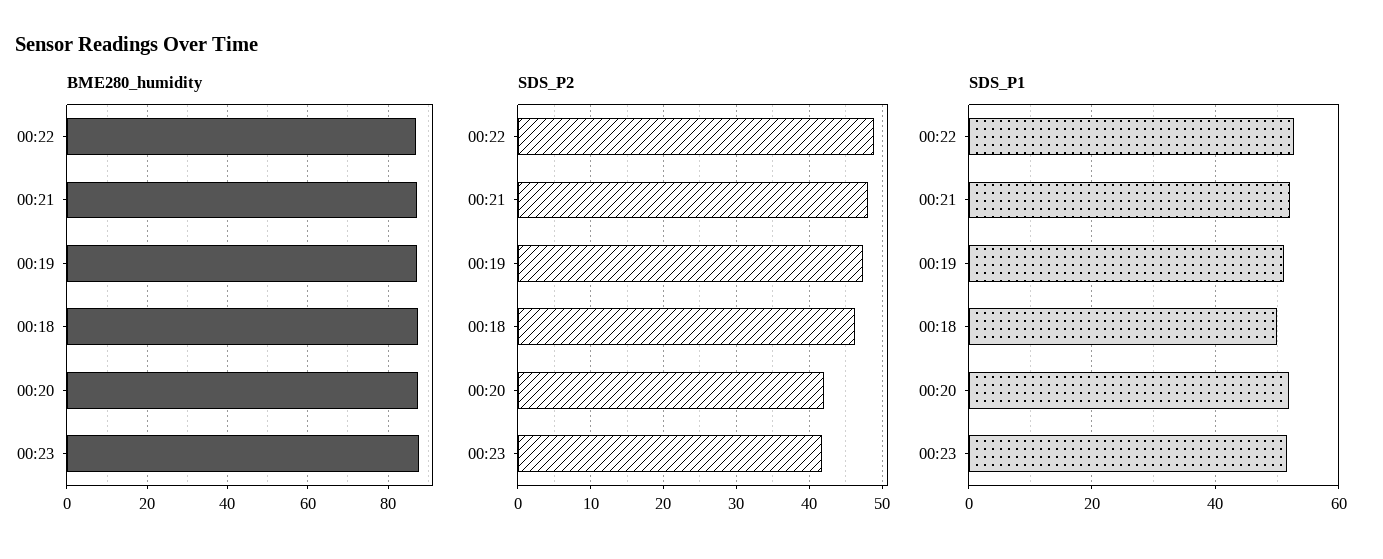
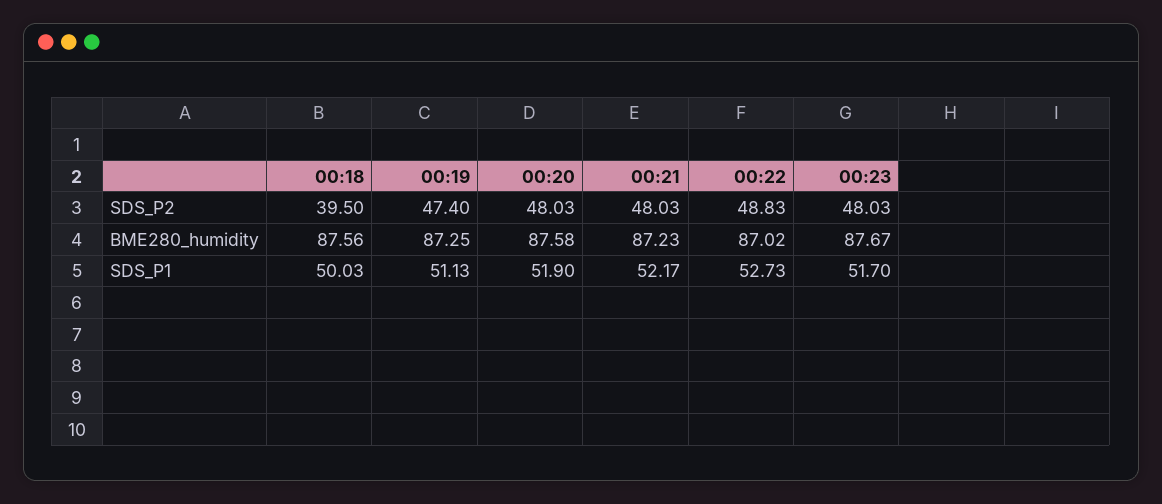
SDS_P2, 00:18: 46 -> 39.5
SDS_P2, 00:20: 42 -> 48.03
SDS_P2, 00:23: 42 -> 48.03

